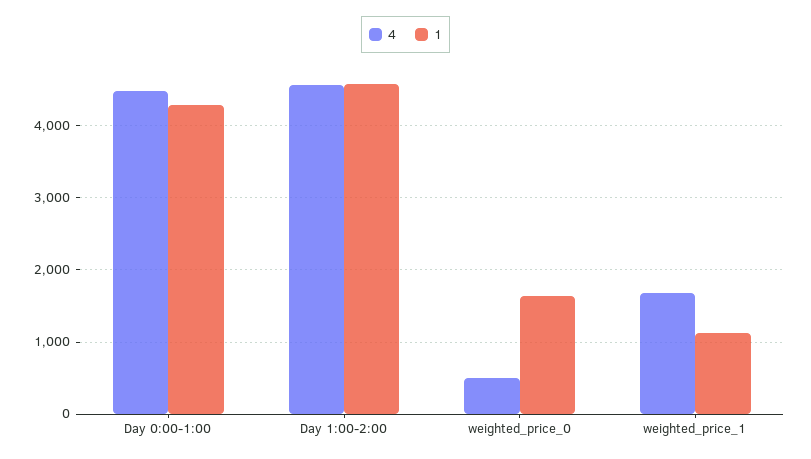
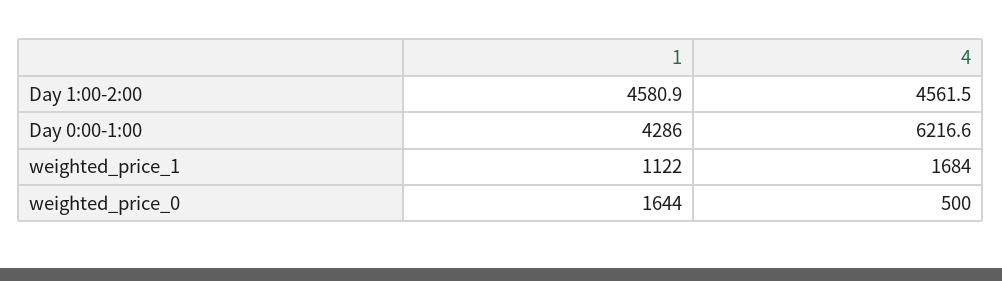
4, Day 0:00-1:00: 4500 -> 6216.6

